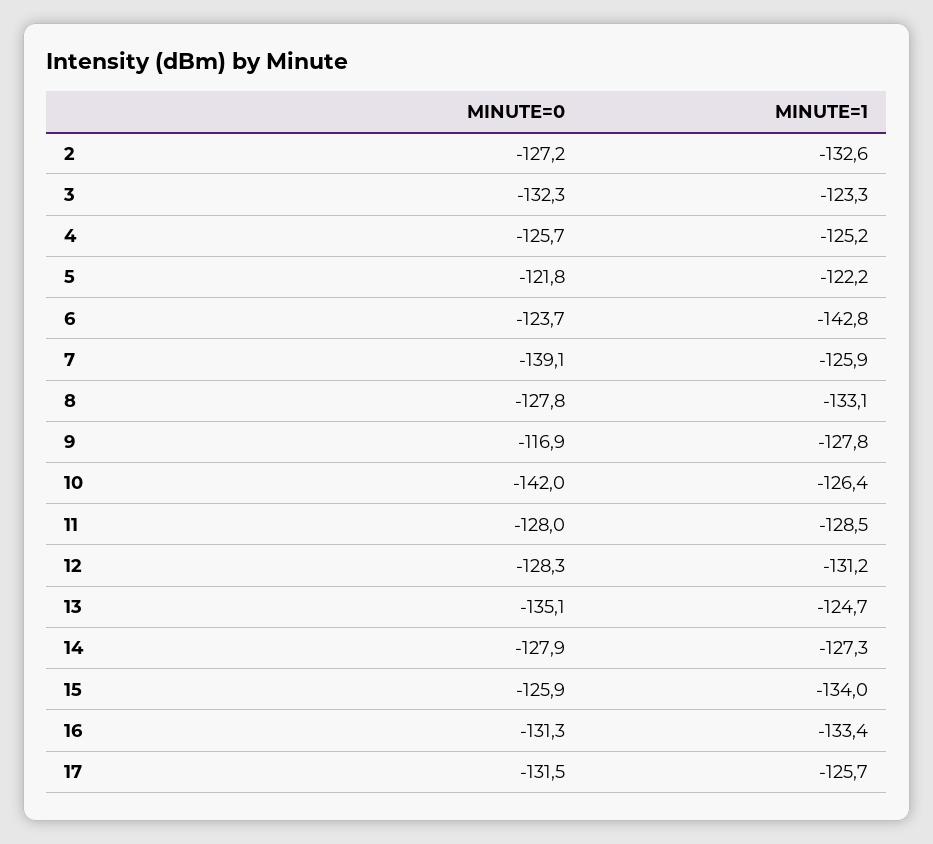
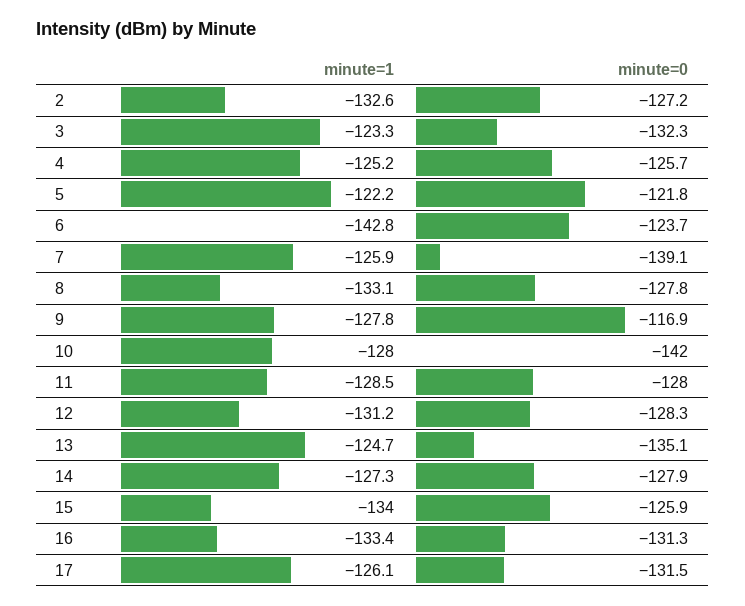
MINUTE=1, 10: -126.4 -> -128
MINUTE=1, 17: -125.7 -> -126.1

